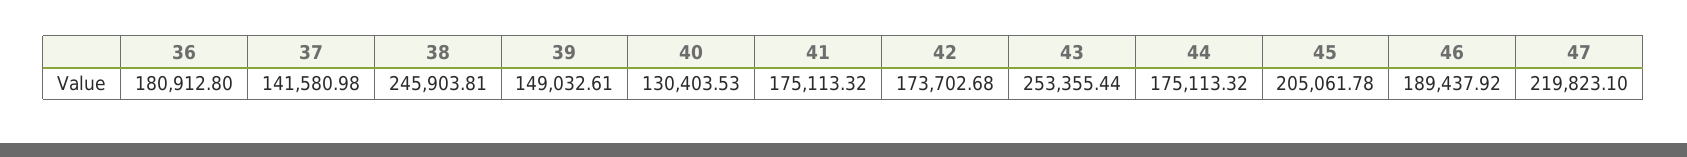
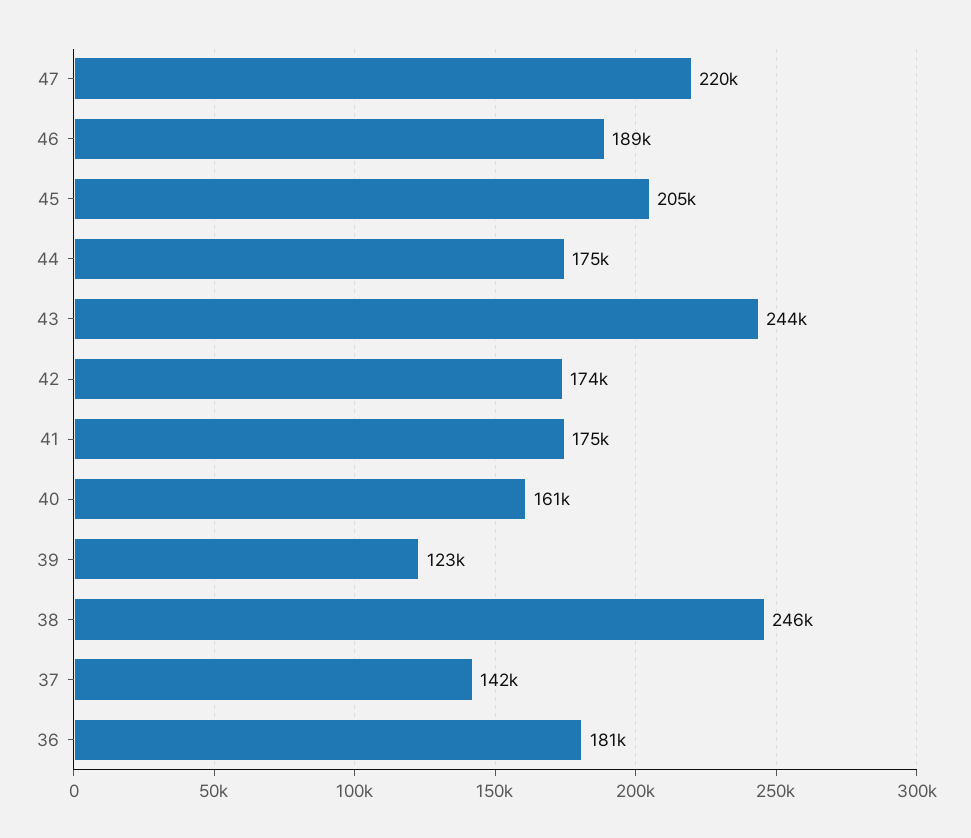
39: 149032.61 -> 123000
40: 130403.53 -> 161000
43: 253355.44 -> 244000

